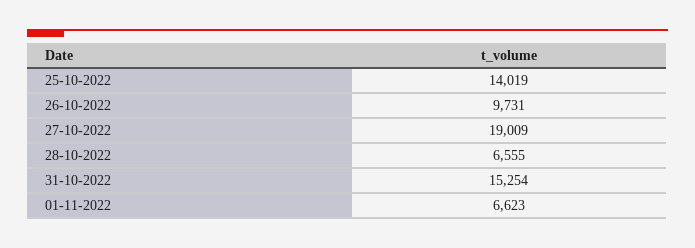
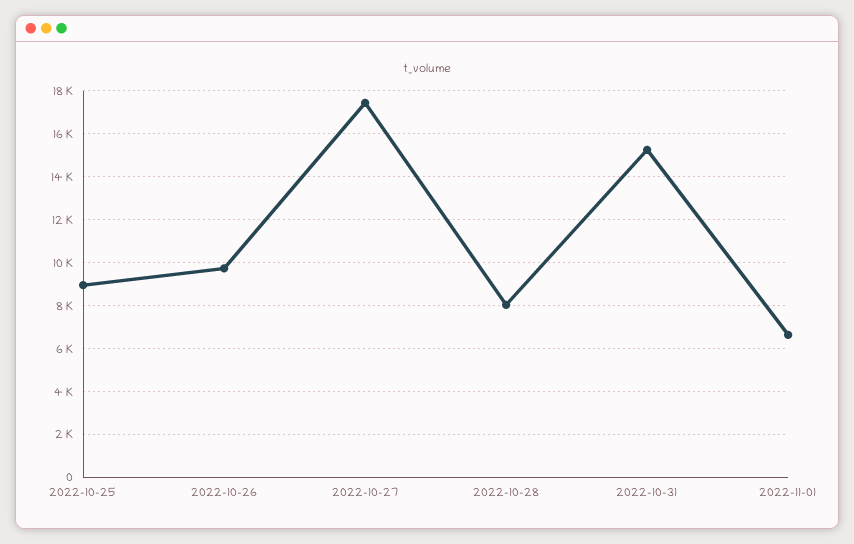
25-10-2022: 14019 -> 9000
27-10-2022: 19009 -> 17500
28-10-2022: 6555 -> 8000

